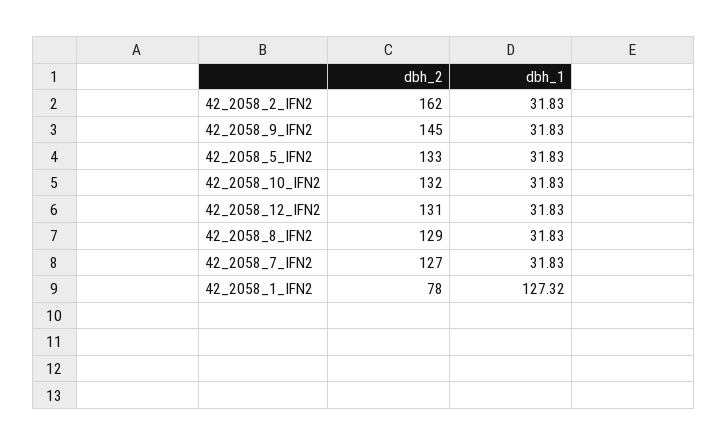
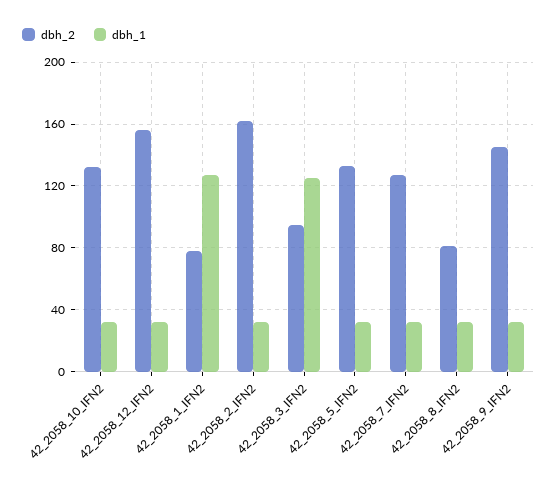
dbh_2, 42_2058_12_IFN2: 131 -> 155
dbh_2, 42_2058_8_IFN2: 129 -> 80
dbh_2, 42_2058_3_IFN2: none -> 95
dbh_1, 42_2058_3_IFN2: none -> 125

